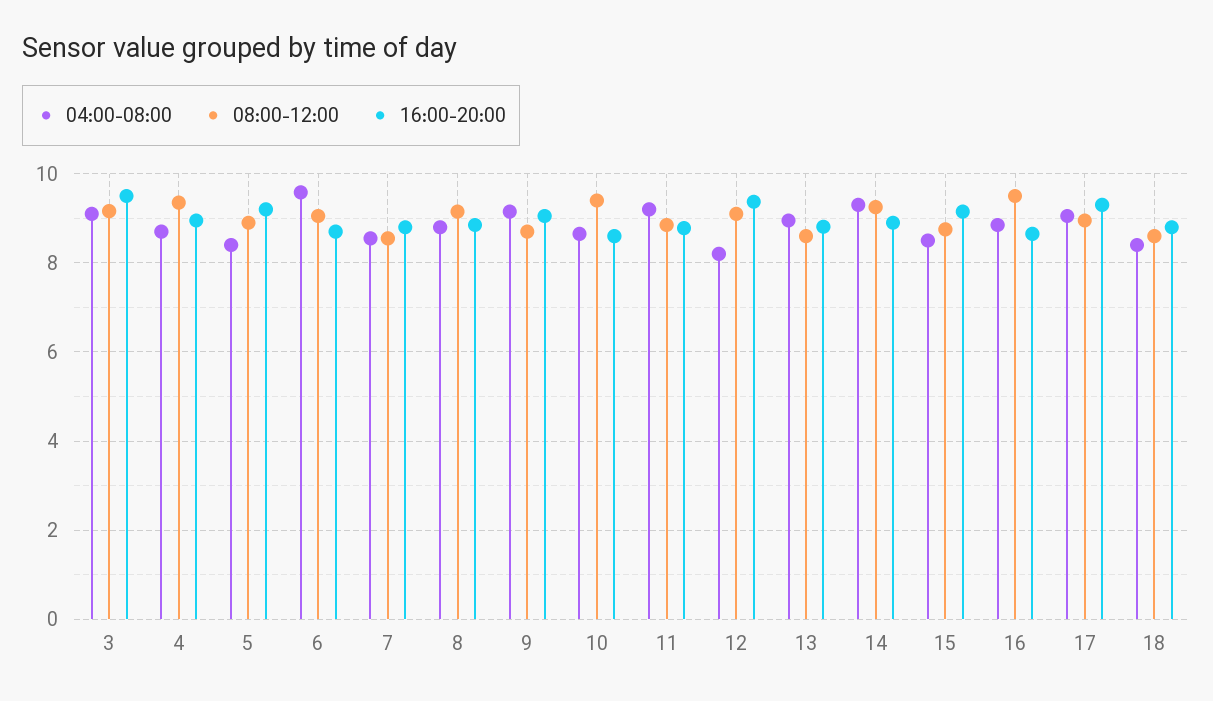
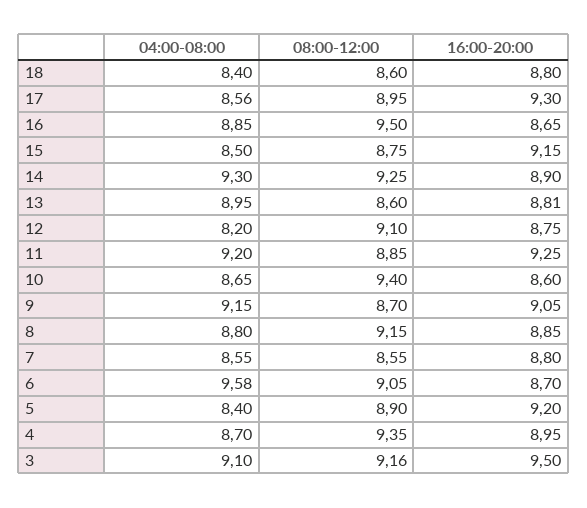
16:00-20:00, 11: 8.8 -> 9.25
16:00-20:00, 12: 9.4 -> 8.75
04:00-08:00, 17: 9 -> 8.56

